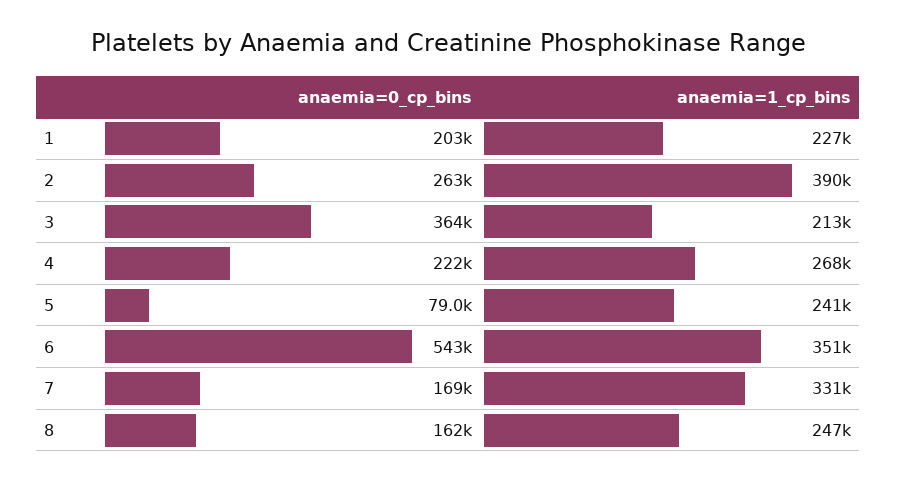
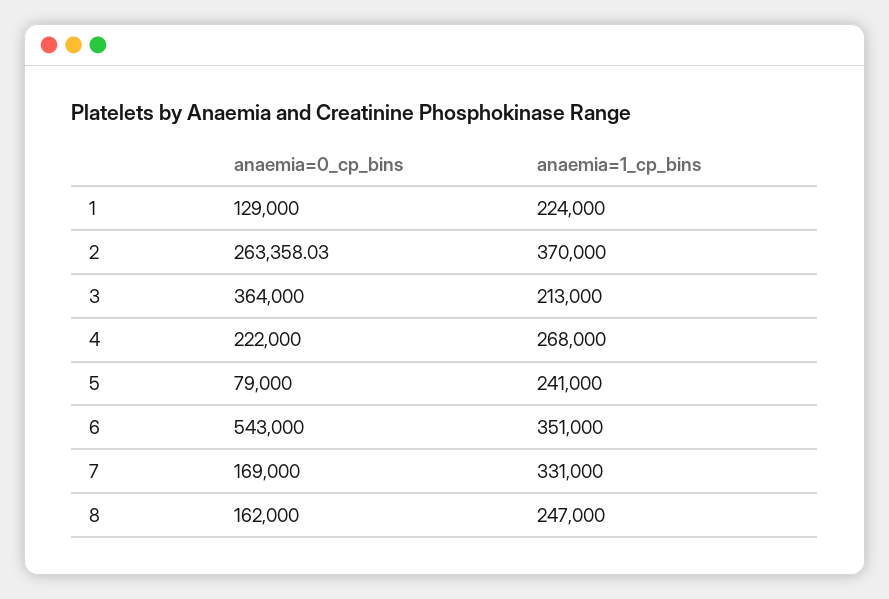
anaemia=0_cp_bins, 1: 203000 -> 129000
anaemia=1_cp_bins, 1: 227000 -> 224000
anaemia=1_cp_bins, 2: 390000 -> 370000

